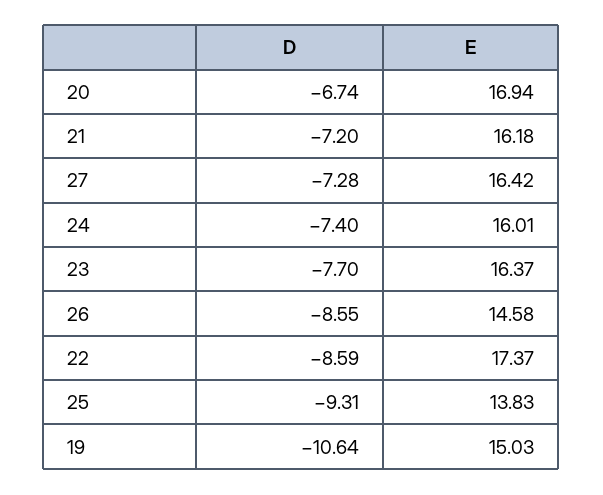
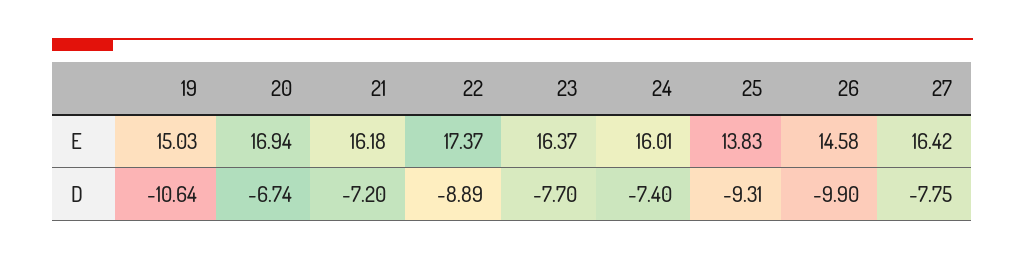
D, 27: -7.28 -> -7.75
D, 26: -8.55 -> -9.9
D, 22: -8.59 -> -8.89

